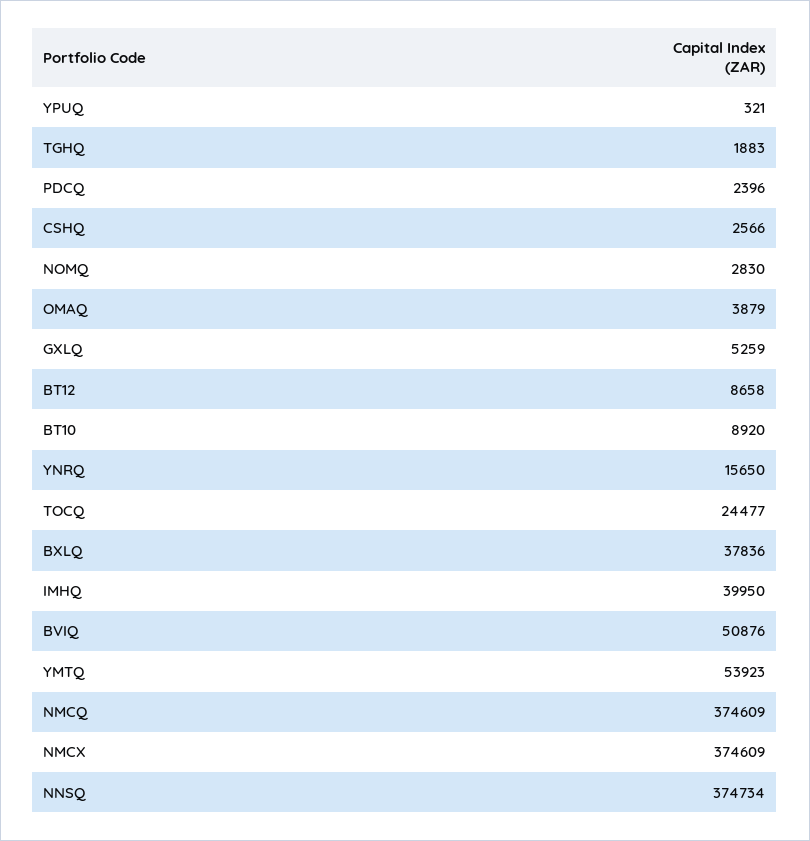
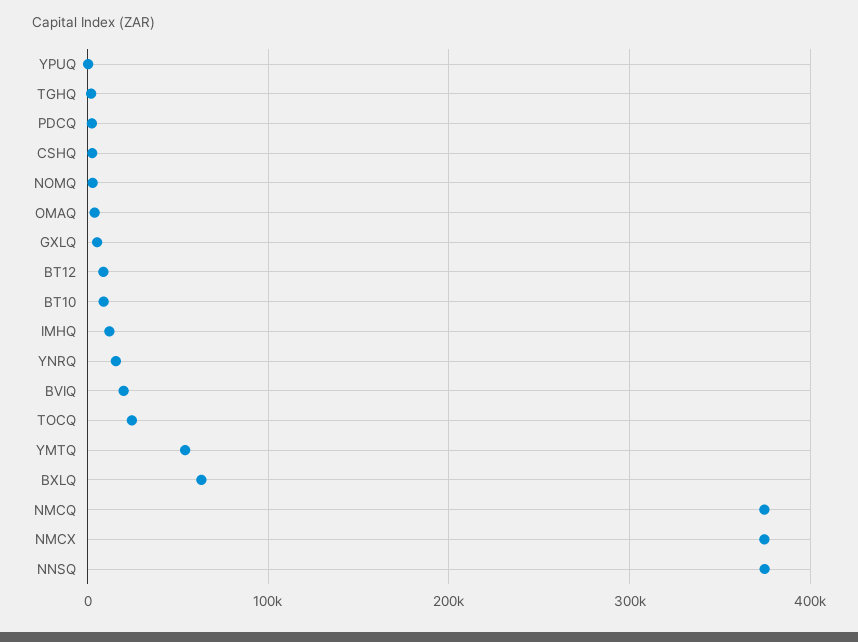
BXLQ: 37836 -> 60000
IMHQ: 39950 -> 10000
BVIQ: 50876 -> 20000

